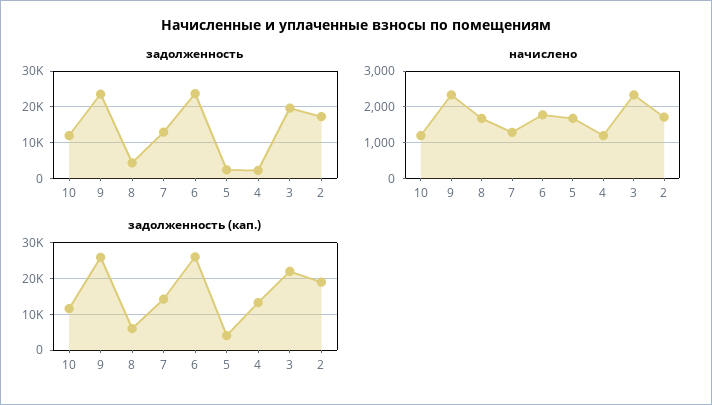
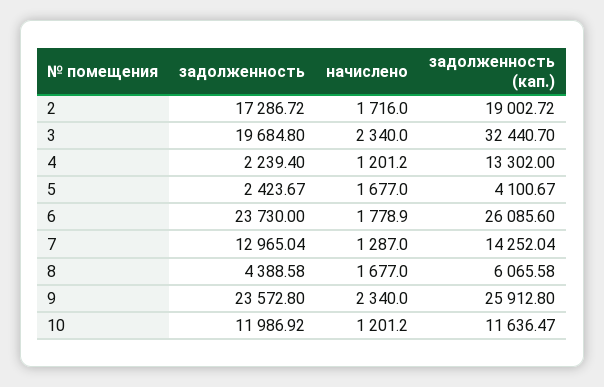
задолженность (кап.), 3: 22000 -> 32440.7

